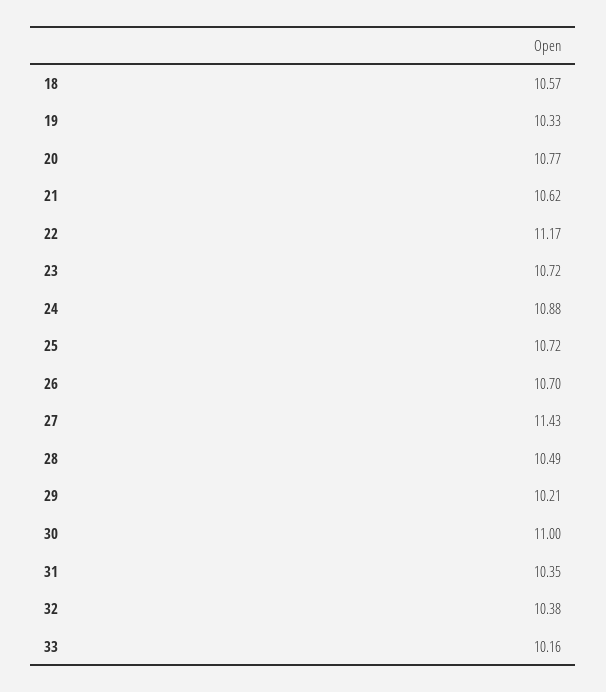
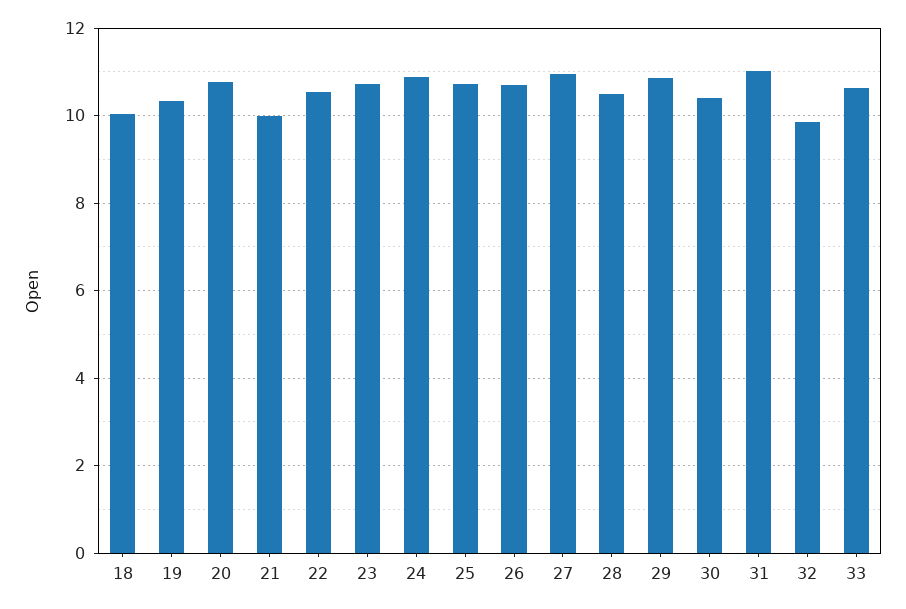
18: 10.57 -> 10
21: 10.62 -> 10
22: 11.17 -> 10.6
27: 11.43 -> 11
29: 10.21 -> 10.8
30: 11 -> 10.4
31: 10.35 -> 11
32: 10.38 -> 9.8
33: 10.16 -> 10.6

